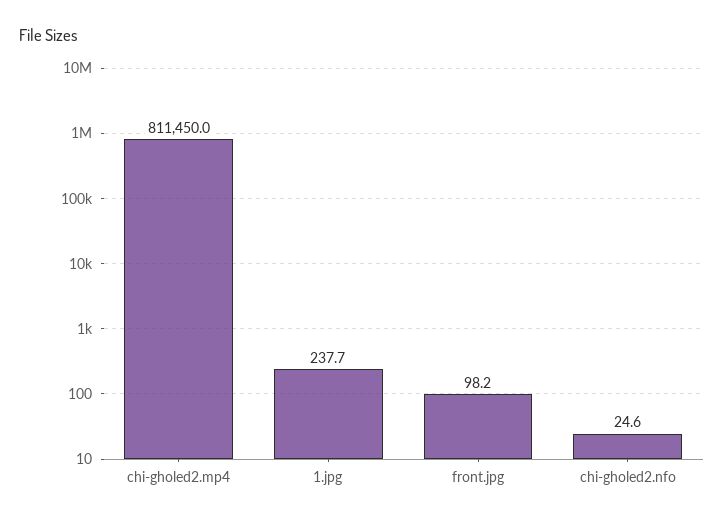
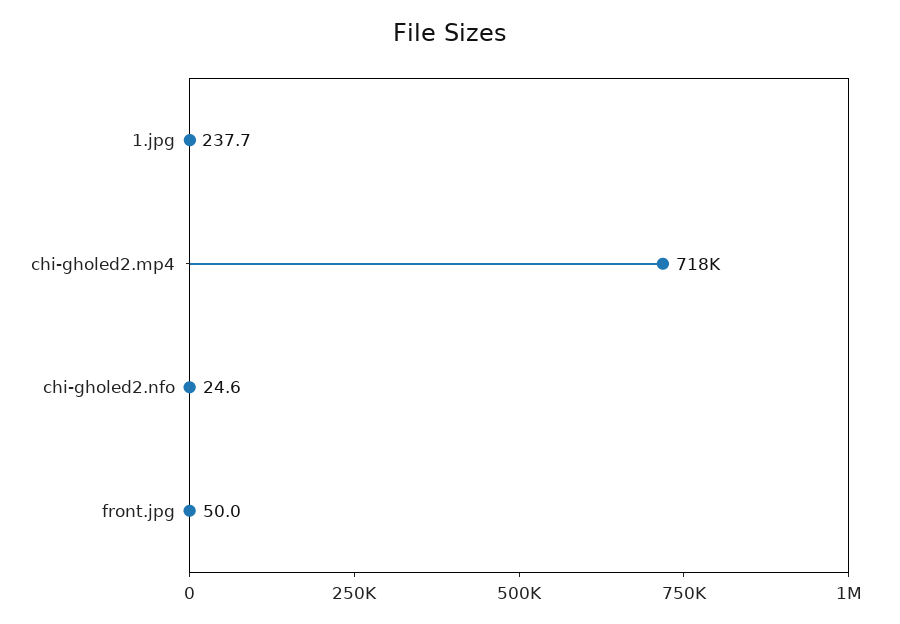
chi-gholed2.mp4: 811450 -> 718000
front.jpg: 98.2 -> 50

